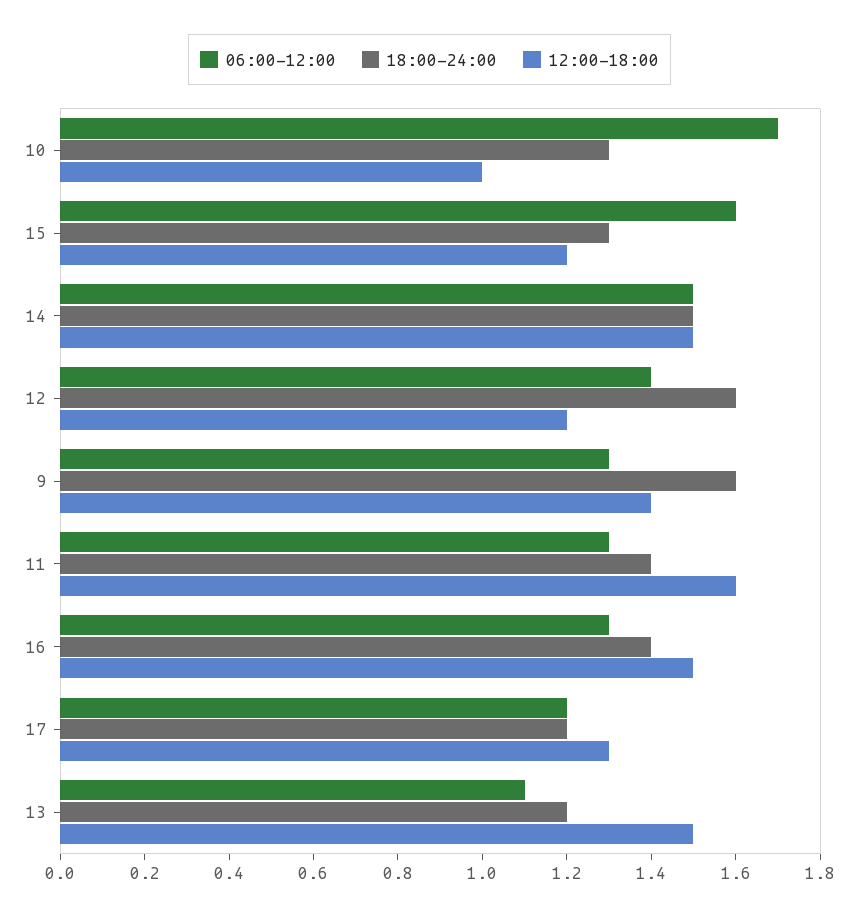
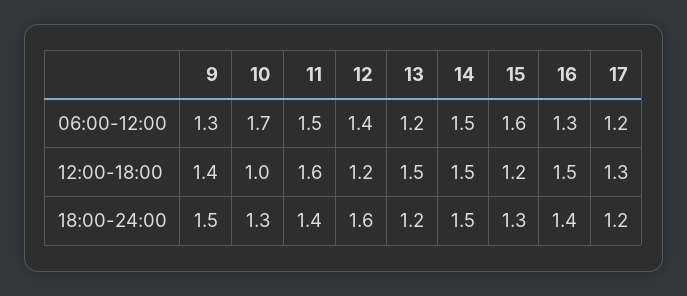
18:00-24:00, 9: 1.6 -> 1.5
06:00-12:00, 11: 1.3 -> 1.5
06:00-12:00, 13: 1.1 -> 1.2

